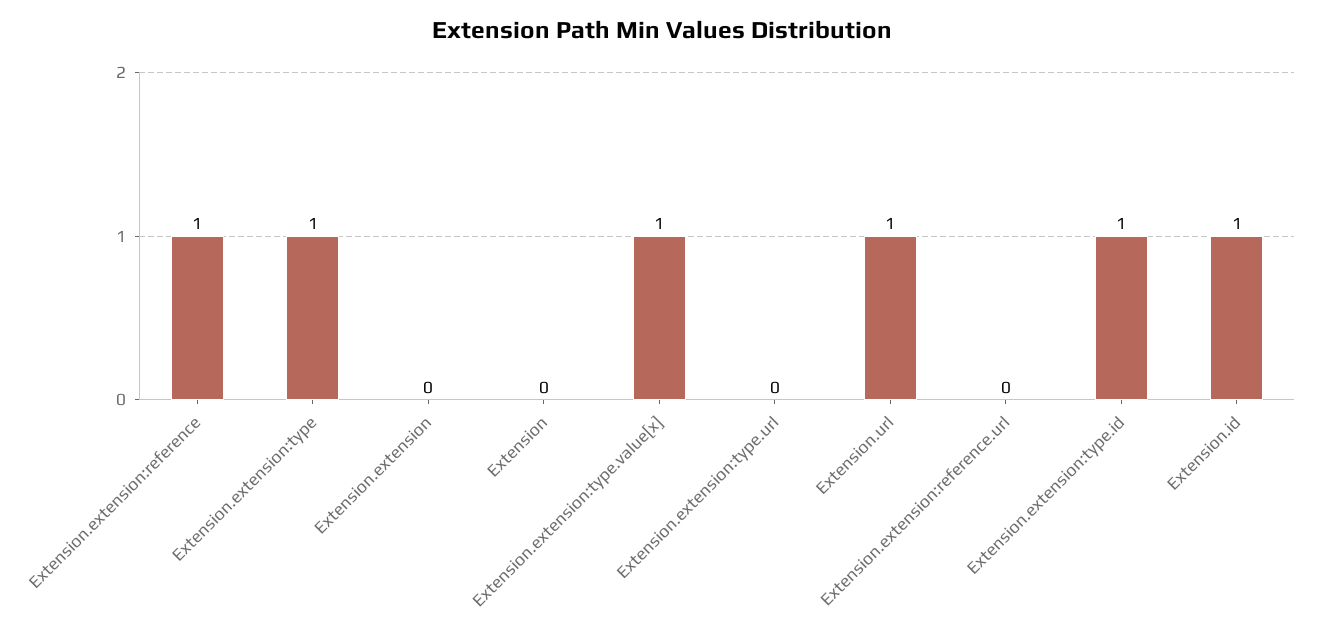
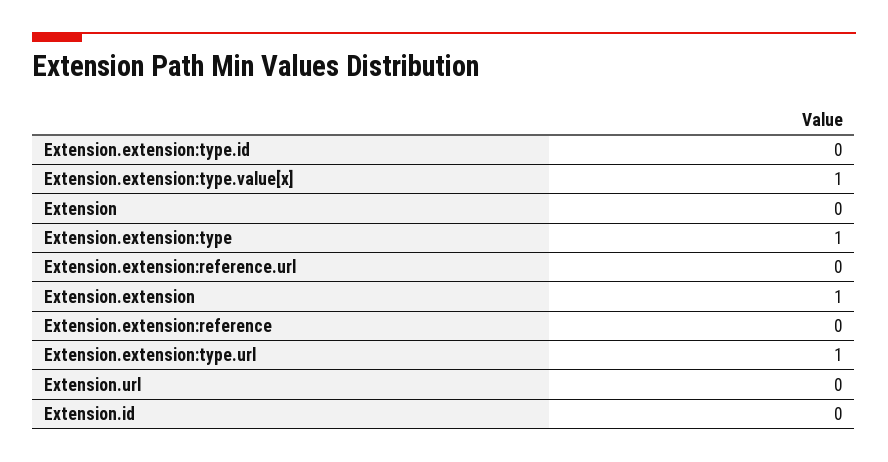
Extension.extension:reference: 1 -> 0
Extension.extension: 0 -> 1
Extension.extension:type.url: 0 -> 1
Extension.url: 1 -> 0
Extension.extension:type.id: 1 -> 0
Extension.id: 1 -> 0

